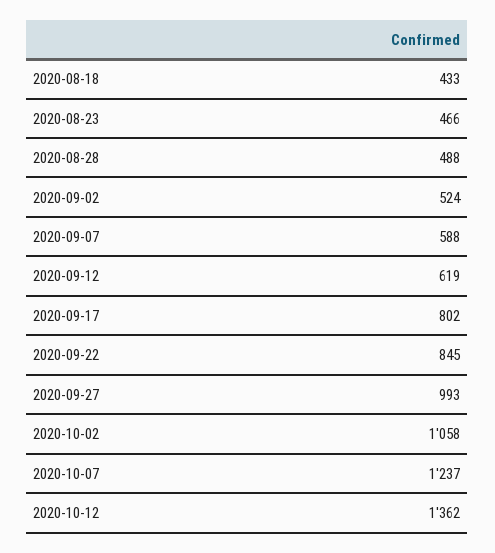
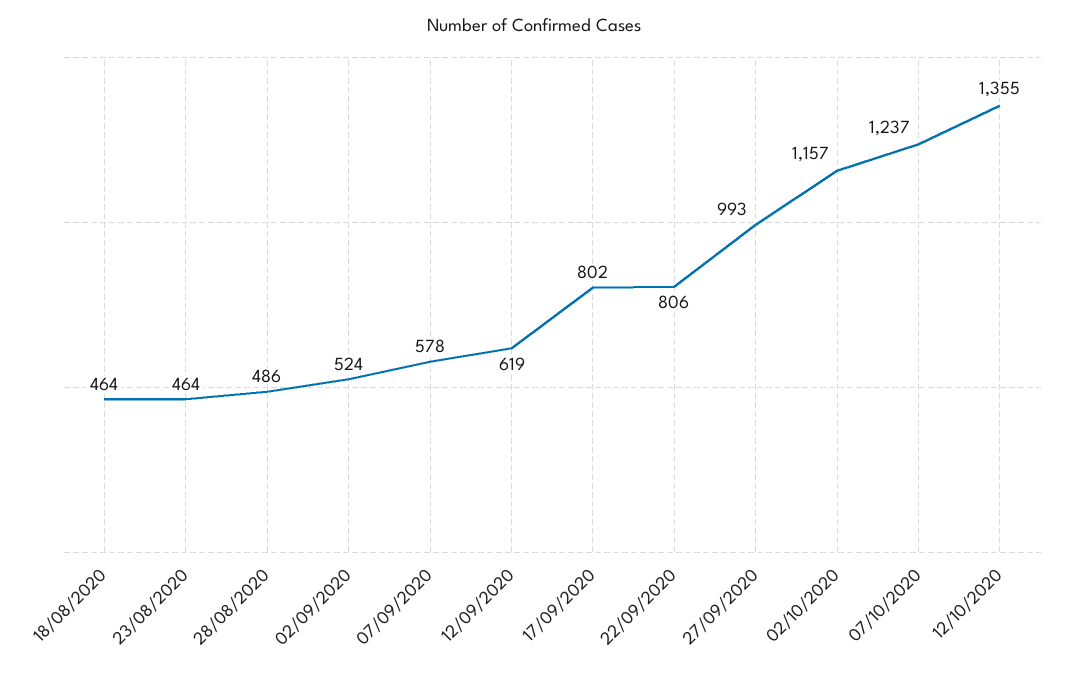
2020-08-18: 433 -> 464
2020-08-23: 466 -> 464
2020-08-28: 488 -> 486
2020-09-07: 588 -> 578
2020-09-22: 845 -> 806
2020-10-02: 1058 -> 1157
2020-10-12: 1362 -> 1355

